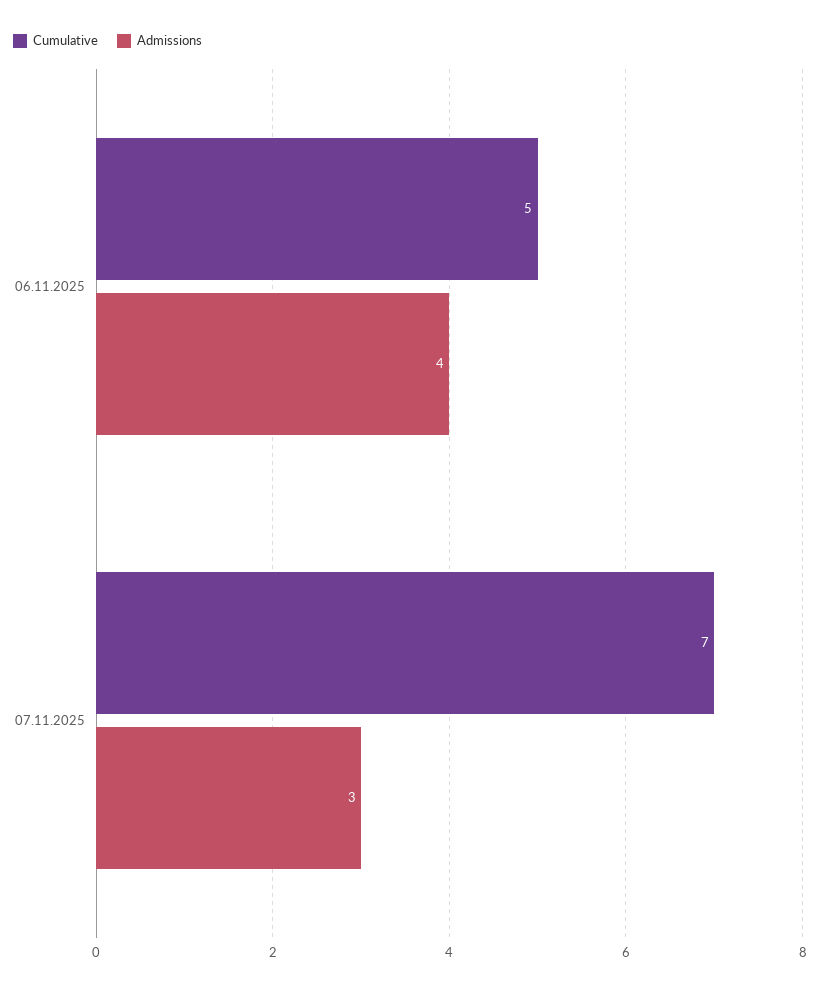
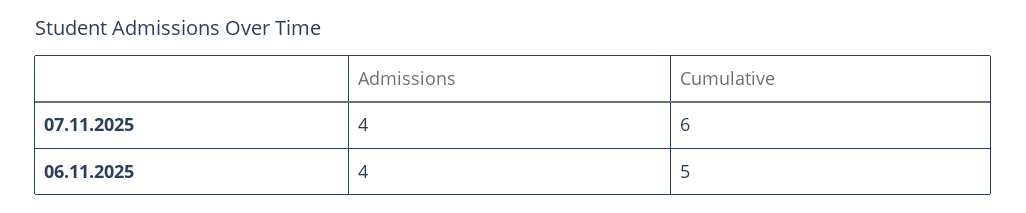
Cumulative, 07.11.2025: 7 -> 6
Admissions, 07.11.2025: 3 -> 4

